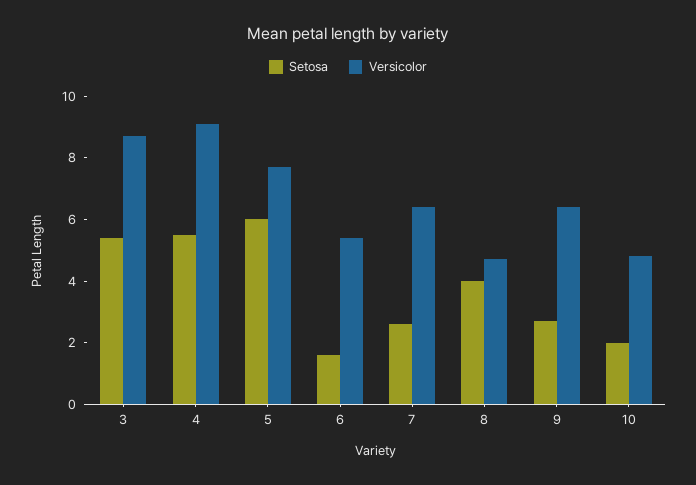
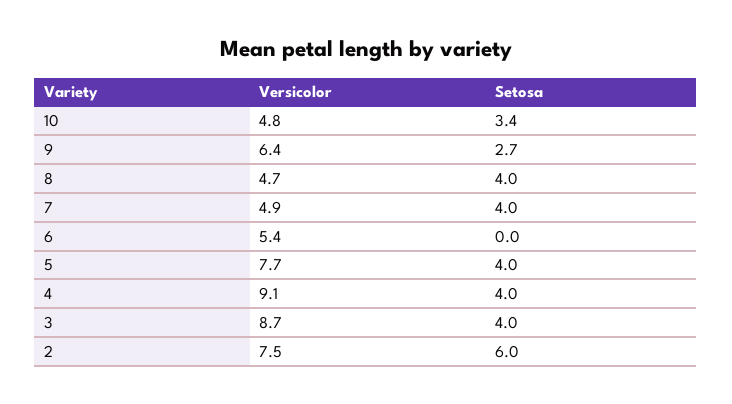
Setosa, 3: 5.5 -> 4
Setosa, 4: 5.5 -> 4
Setosa, 5: 6 -> 4
Setosa, 6: 1.5 -> 0
Setosa, 7: 2.5 -> 4
Versicolor, 7: 6.5 -> 4.9
Setosa, 10: 2 -> 3.4
Versicolor, 2: none -> 7.5
Setosa, 2: none -> 6

